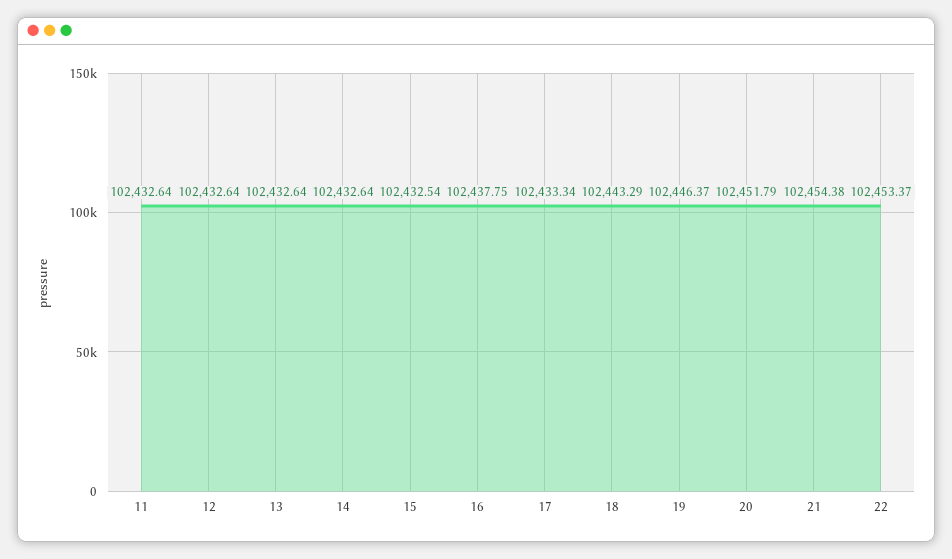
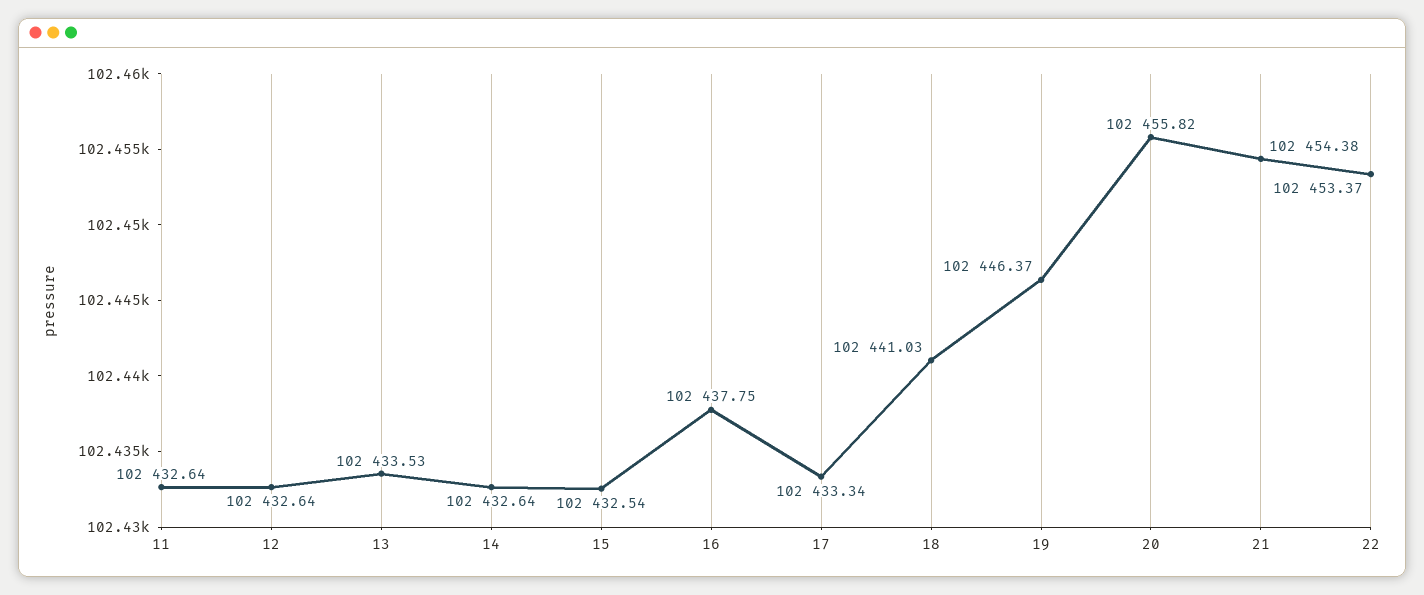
13: 102432.64 -> 102433.53
18: 102443.29 -> 102441.03
20: 102451.79 -> 102455.82

